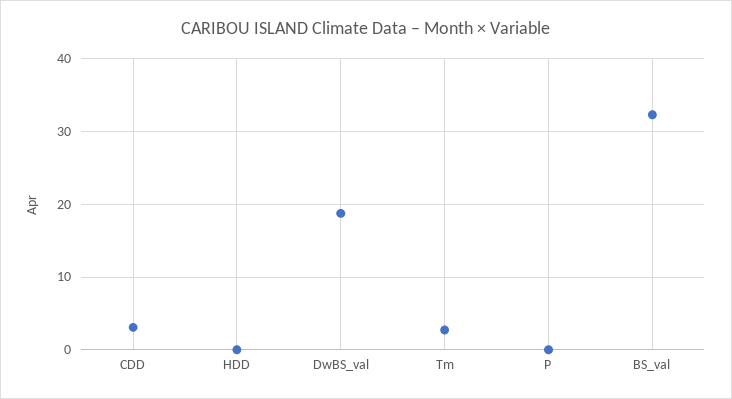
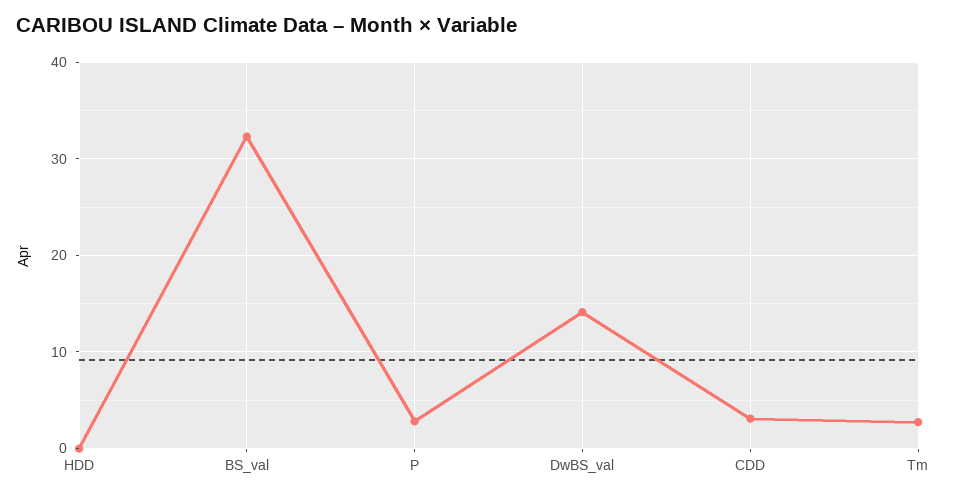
DwBS_val: 19 -> 14
P: 0 -> 3

